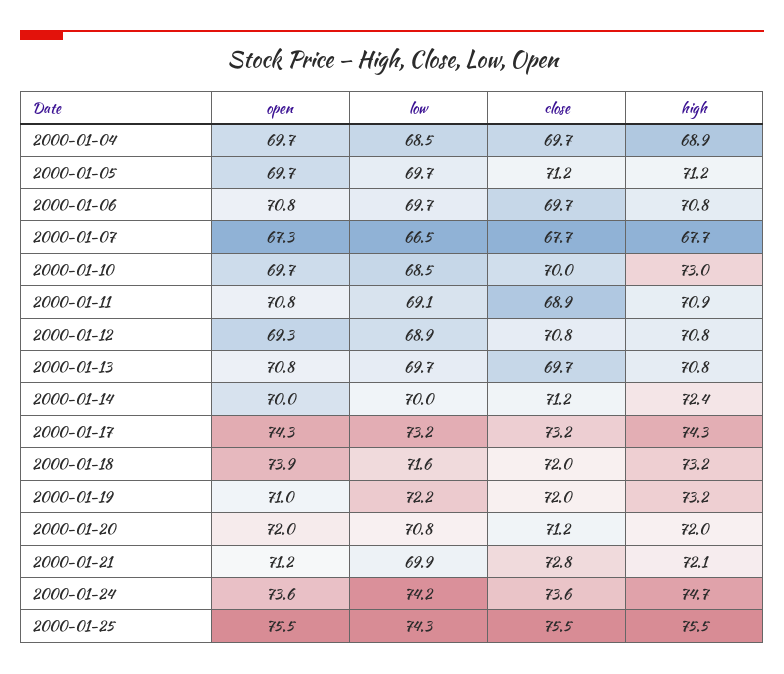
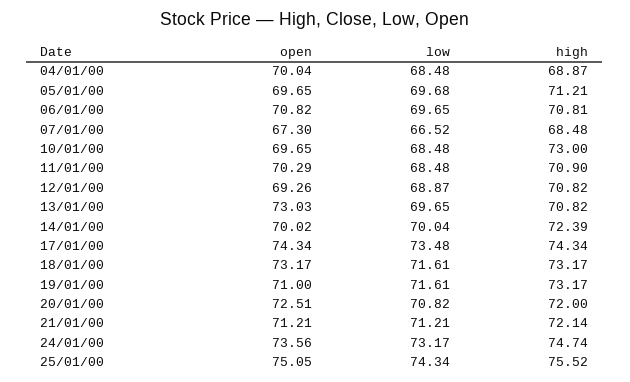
open, 2000-01-04: 69.7 -> 70.04
close, 2000-01-04: 69.7 -> none
close, 2000-01-05: 71.2 -> none
close, 2000-01-06: 69.7 -> none
close, 2000-01-07: 67.7 -> none
high, 2000-01-07: 67.7 -> 68.48
close, 2000-01-10: 70 -> none
open, 2000-01-11: 70.8 -> 70.29
low, 2000-01-11: 69.1 -> 68.48
close, 2000-01-11: 68.9 -> none
close, 2000-01-12: 70.8 -> none
open, 2000-01-13: 70.8 -> 73.03
close, 2000-01-13: 69.7 -> none
close, 2000-01-14: 71.2 -> none
low, 2000-01-17: 73.2 -> 73.48
close, 2000-01-17: 73.2 -> none
open, 2000-01-18: 73.9 -> 73.17
close, 2000-01-18: 72 -> none
low, 2000-01-19: 72.2 -> 71.61
close, 2000-01-19: 72 -> none
open, 2000-01-20: 72 -> 72.51
close, 2000-01-20: 71.2 -> none
low, 2000-01-21: 69.9 -> 71.21
close, 2000-01-21: 72.8 -> none
low, 2000-01-24: 74.2 -> 73.17
close, 2000-01-24: 73.6 -> none
open, 2000-01-25: 75.5 -> 75.05
close, 2000-01-25: 75.5 -> none

